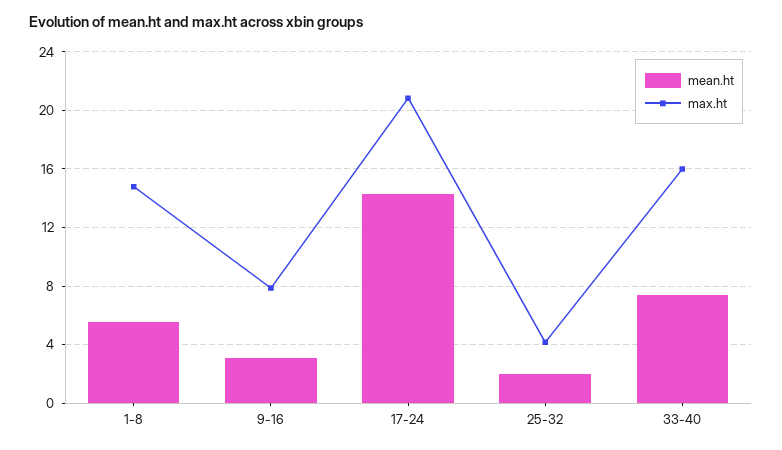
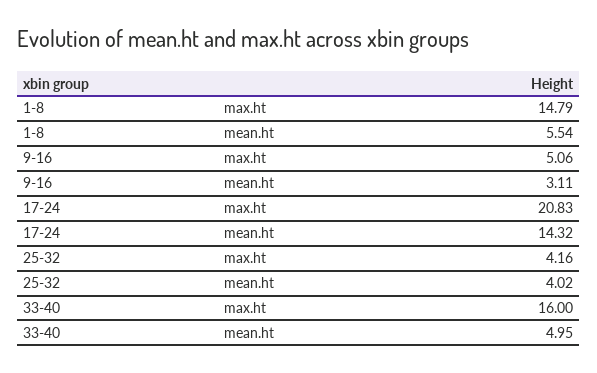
max.ht, 9-16: 8 -> 5.06
mean.ht, 25-32: 2 -> 4.02
mean.ht, 33-40: 7.5 -> 4.95

